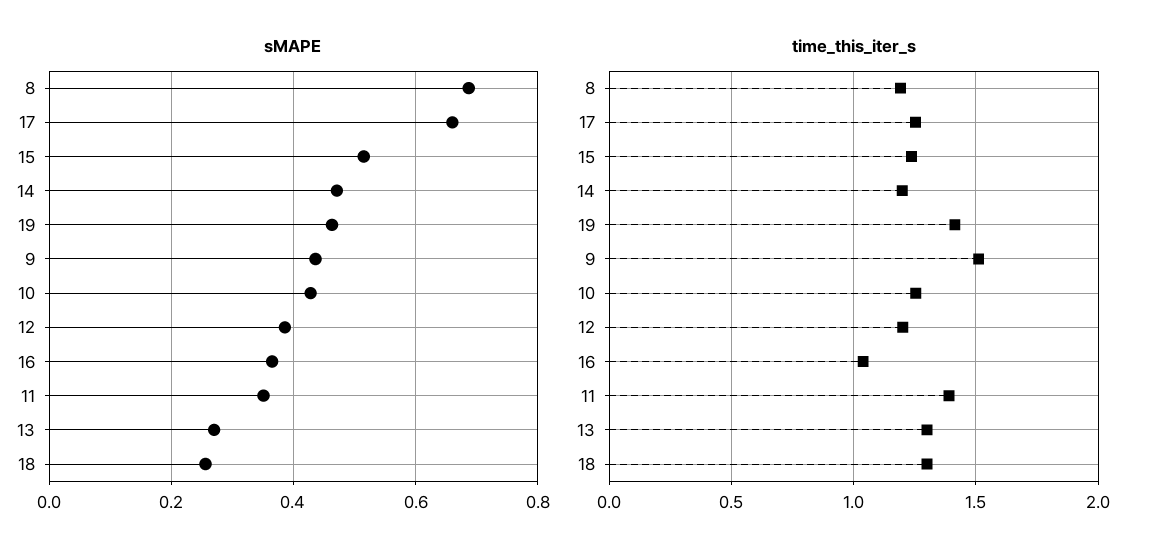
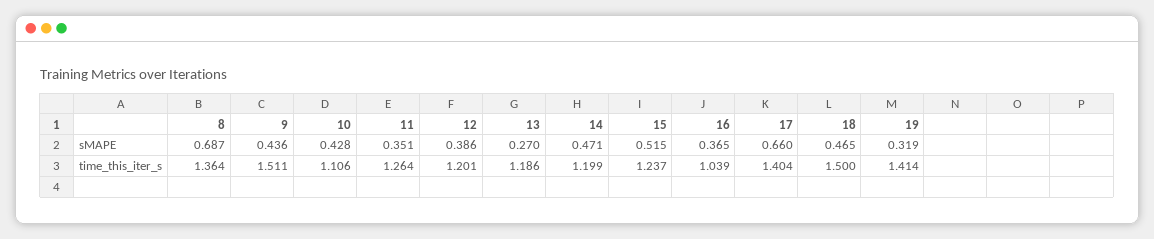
sMAPE, 19: 0.46 -> 0.319
sMAPE, 18: 0.26 -> 0.465
time_this_iter_s, 8: 1.2 -> 1.364
time_this_iter_s, 17: 1.25 -> 1.404
time_this_iter_s, 10: 1.25 -> 1.106
time_this_iter_s, 11: 1.4 -> 1.264
time_this_iter_s, 13: 1.3 -> 1.186
time_this_iter_s, 18: 1.3 -> 1.5

